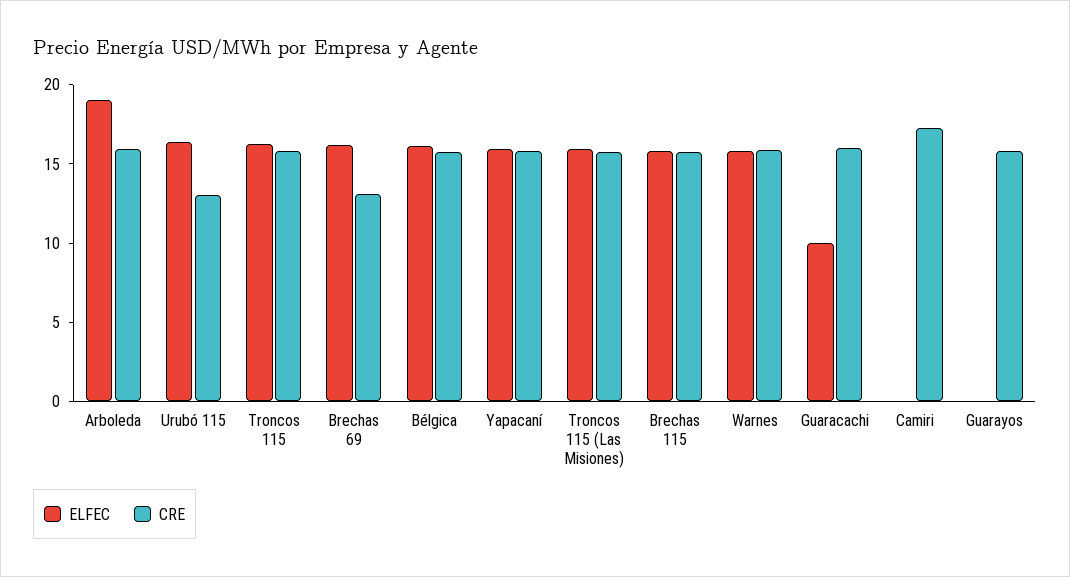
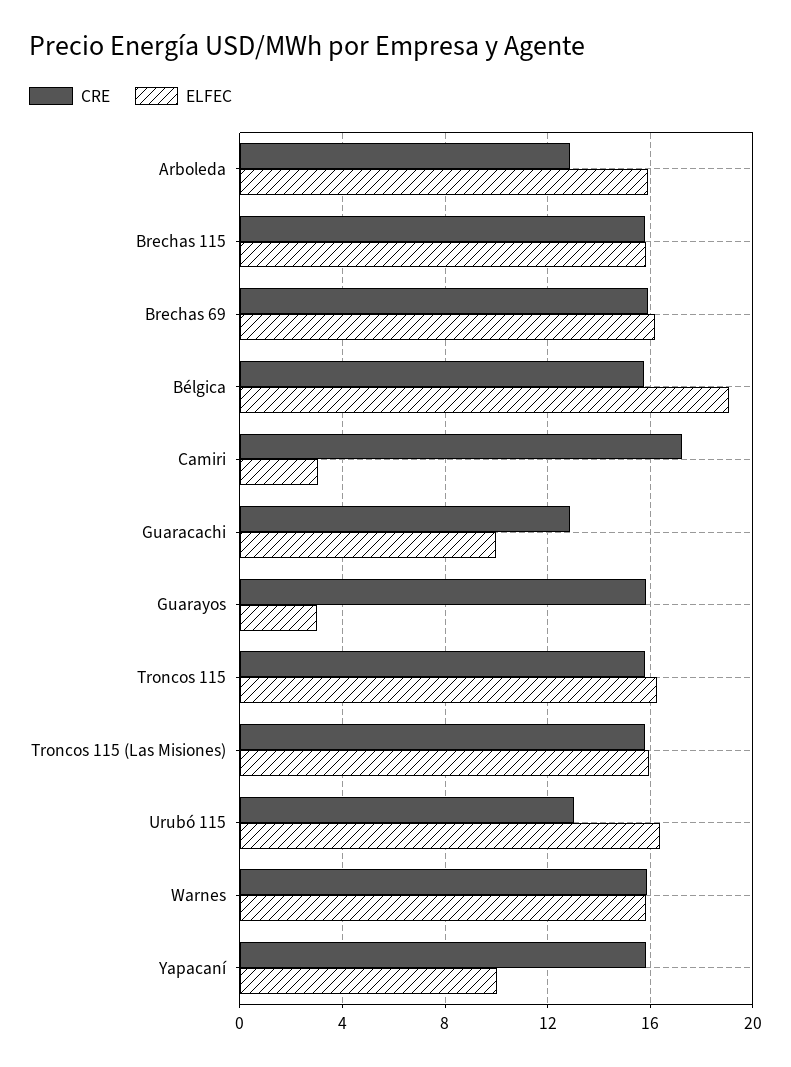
ELFEC, Arboleda: 19 -> 16
CRE, Arboleda: 16 -> 13
CRE, Brechas 69: 13 -> 16
ELFEC, Bélgica: 16 -> 19
ELFEC, Yapacaní: 16 -> 10
CRE, Guaracachi: 16 -> 13
ELFEC, Camiri: 0 -> 3
ELFEC, Guarayos: 0 -> 3

